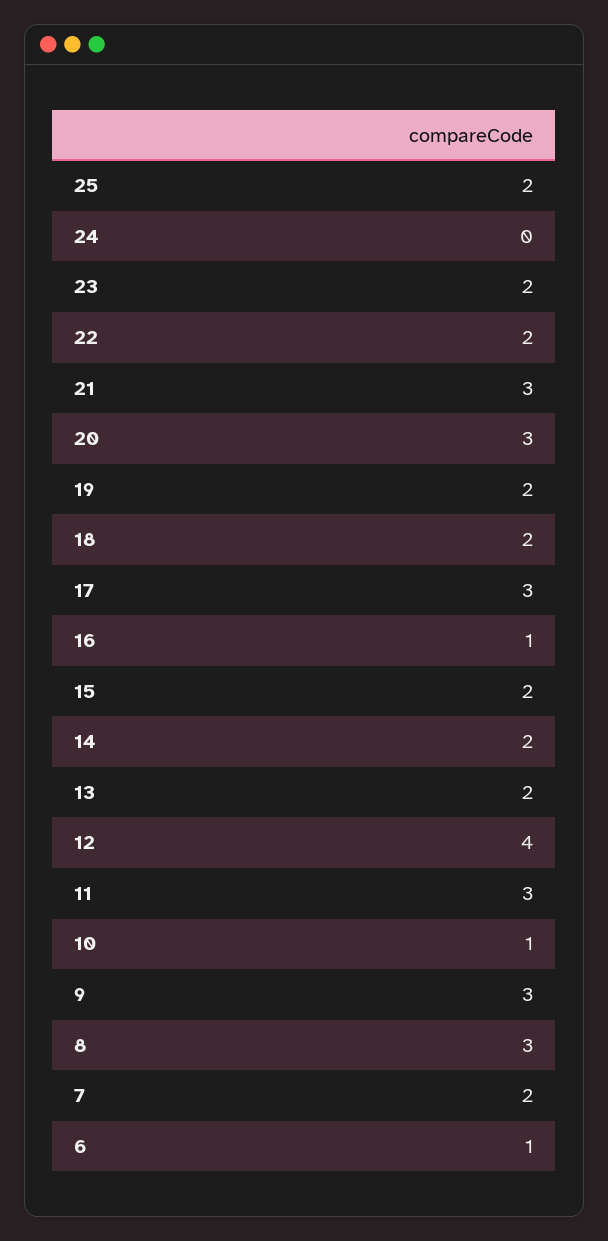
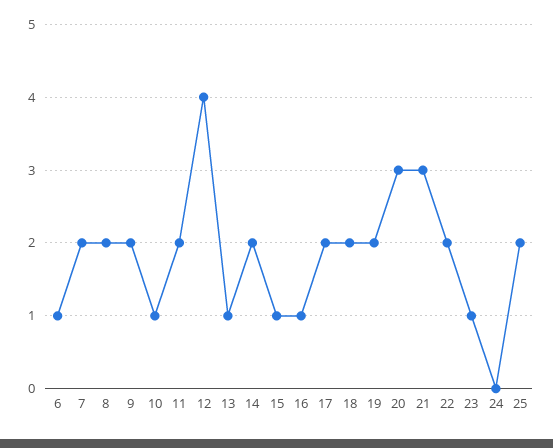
23: 2 -> 1
17: 3 -> 2
15: 2 -> 1
13: 2 -> 1
11: 3 -> 2
9: 3 -> 2
8: 3 -> 2

